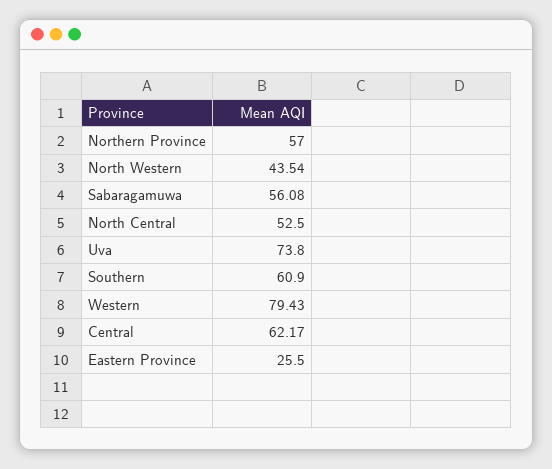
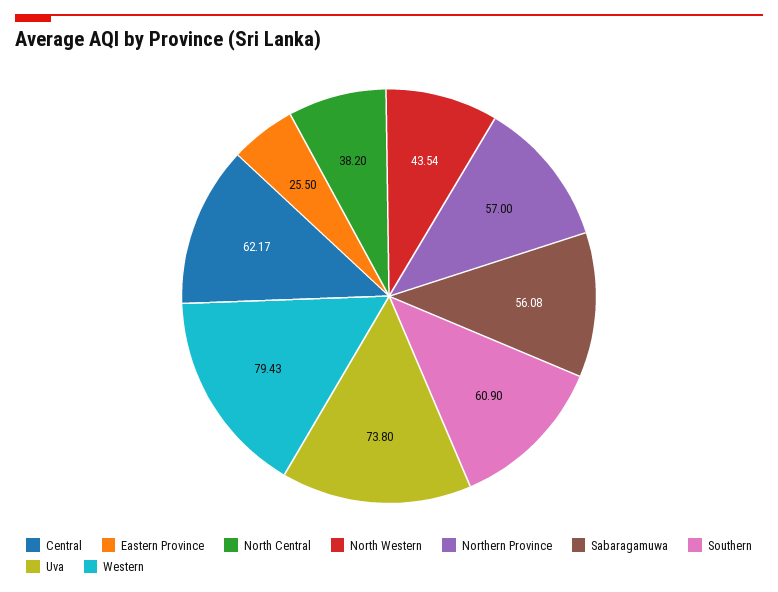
North Central: 52.5 -> 38.2

